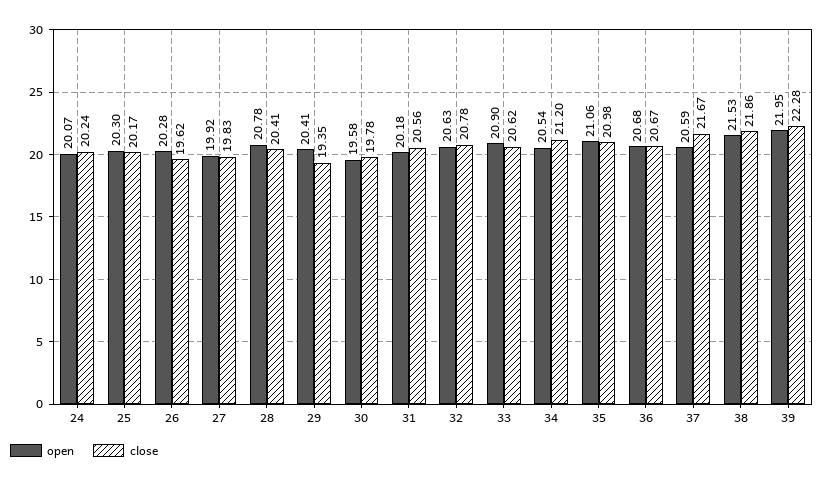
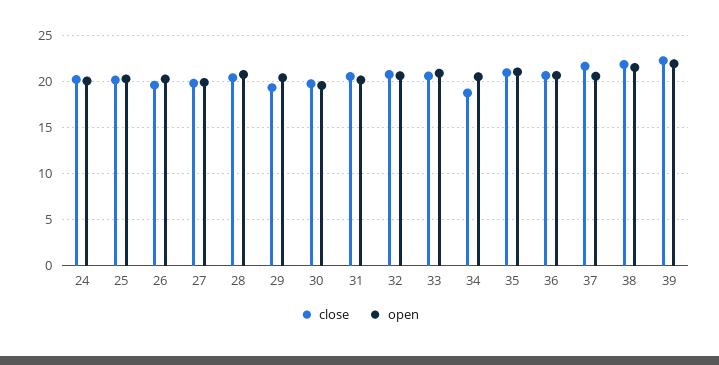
close, 34: 21.2 -> 19

